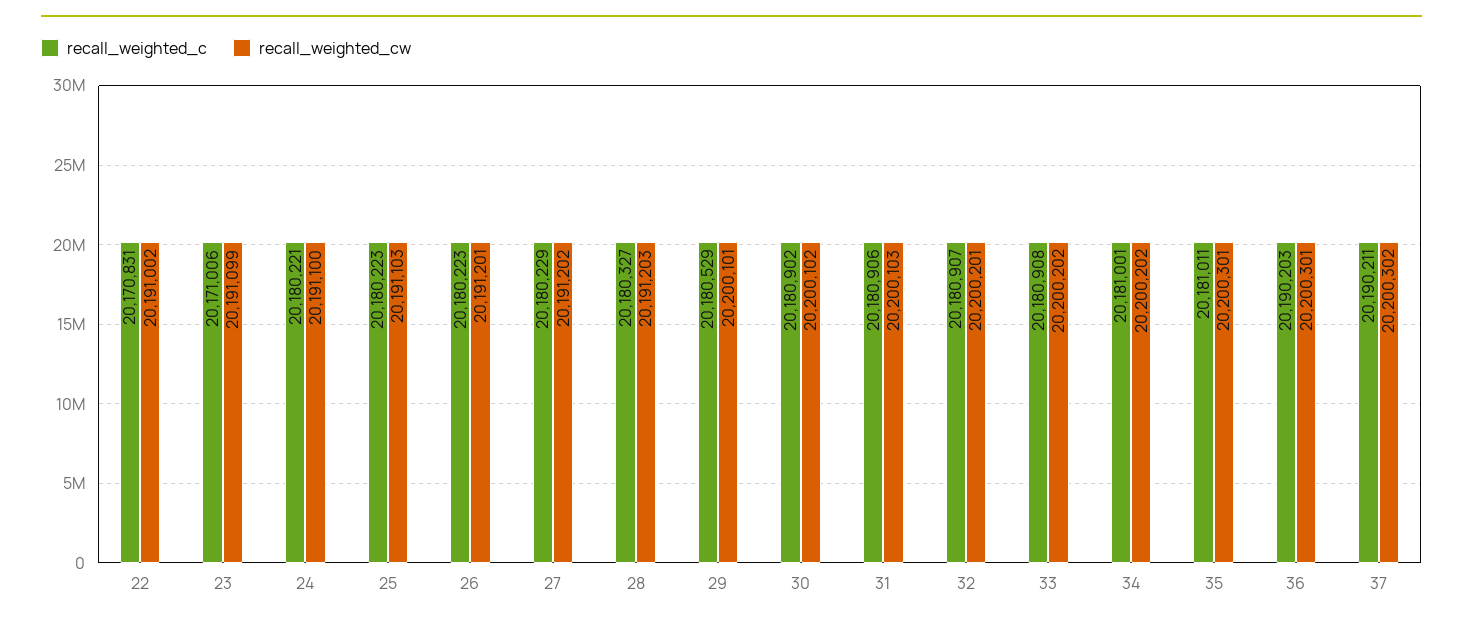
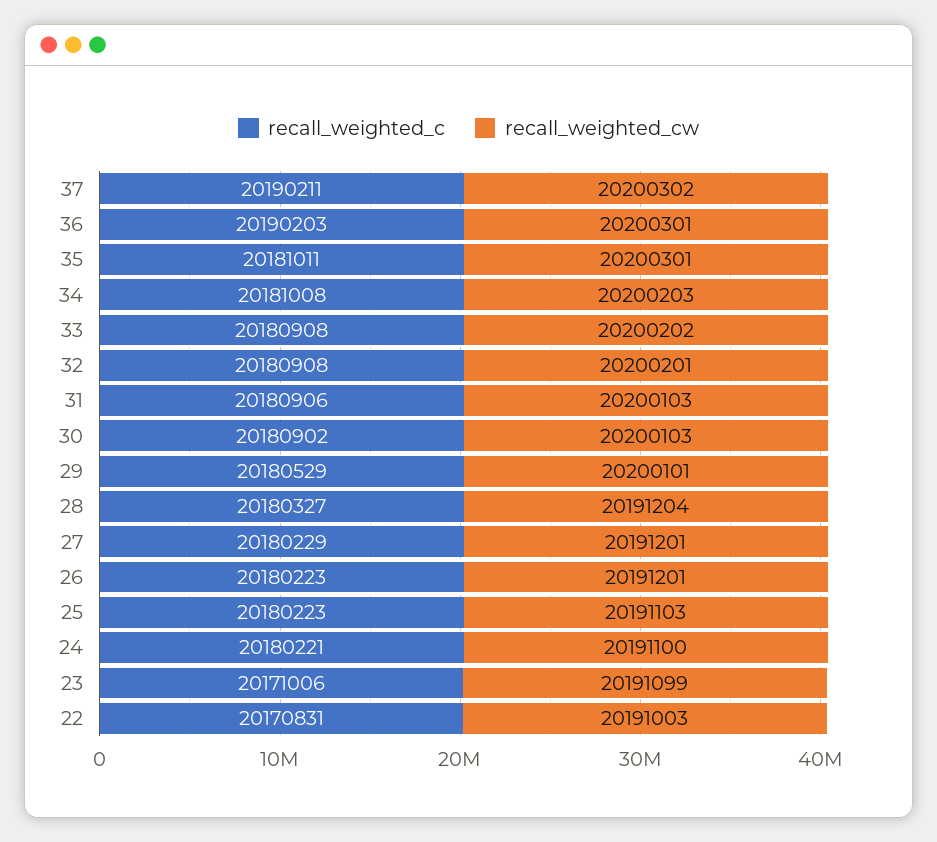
recall_weighted_cw, 22: 20191002 -> 20191003
recall_weighted_cw, 27: 20191202 -> 20191201
recall_weighted_cw, 28: 20191203 -> 20191204
recall_weighted_cw, 30: 20200102 -> 20200103
recall_weighted_c, 32: 20180907 -> 20180908
recall_weighted_c, 34: 20181001 -> 20181008
recall_weighted_cw, 34: 20200202 -> 20200203

